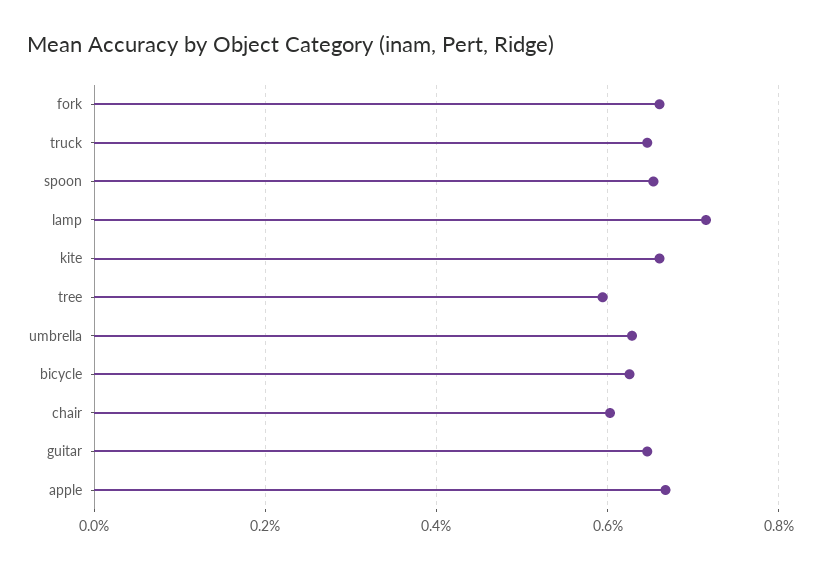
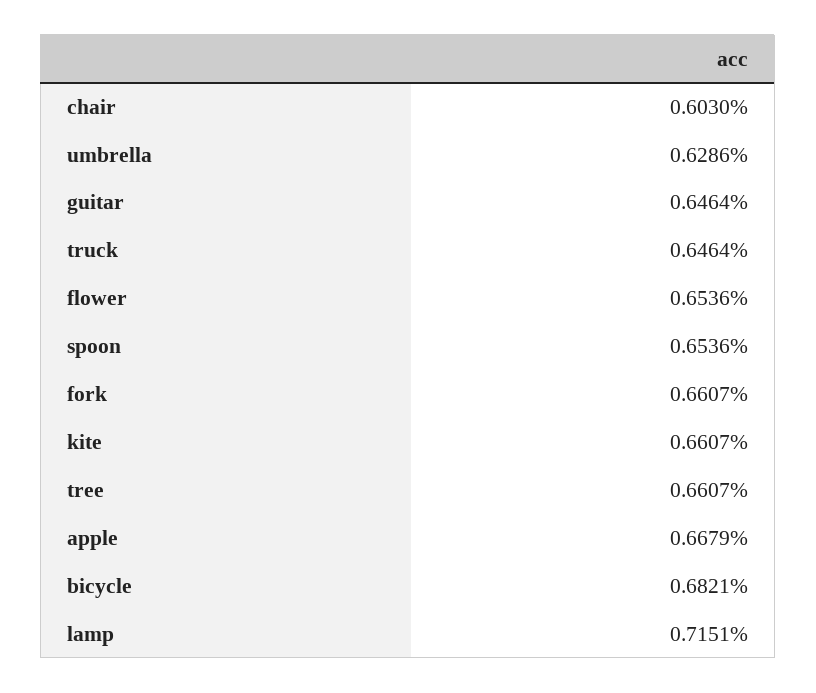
tree: 0.6 -> 0.6607
bicycle: 0.62 -> 0.6821
flower: none -> 0.6536

